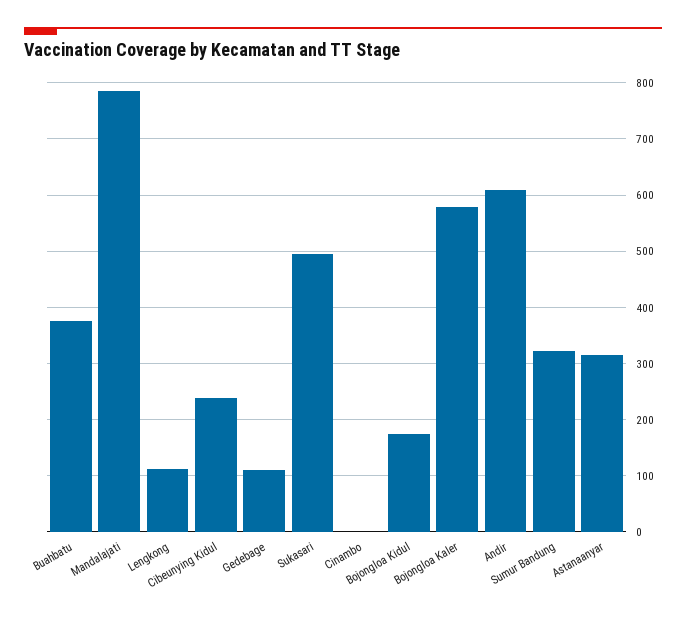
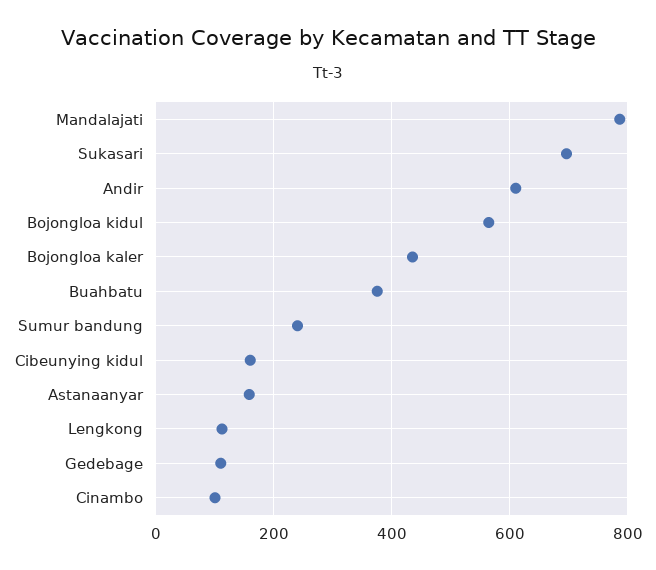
Cibeunying Kidul: 240 -> 160
Sukasari: 500 -> 700
Cinambo: 0 -> 100
Bojongloa Kidul: 180 -> 560
Bojongloa Kaler: 580 -> 440
Sumur Bandung: 320 -> 240
Astanaanyar: 320 -> 160

